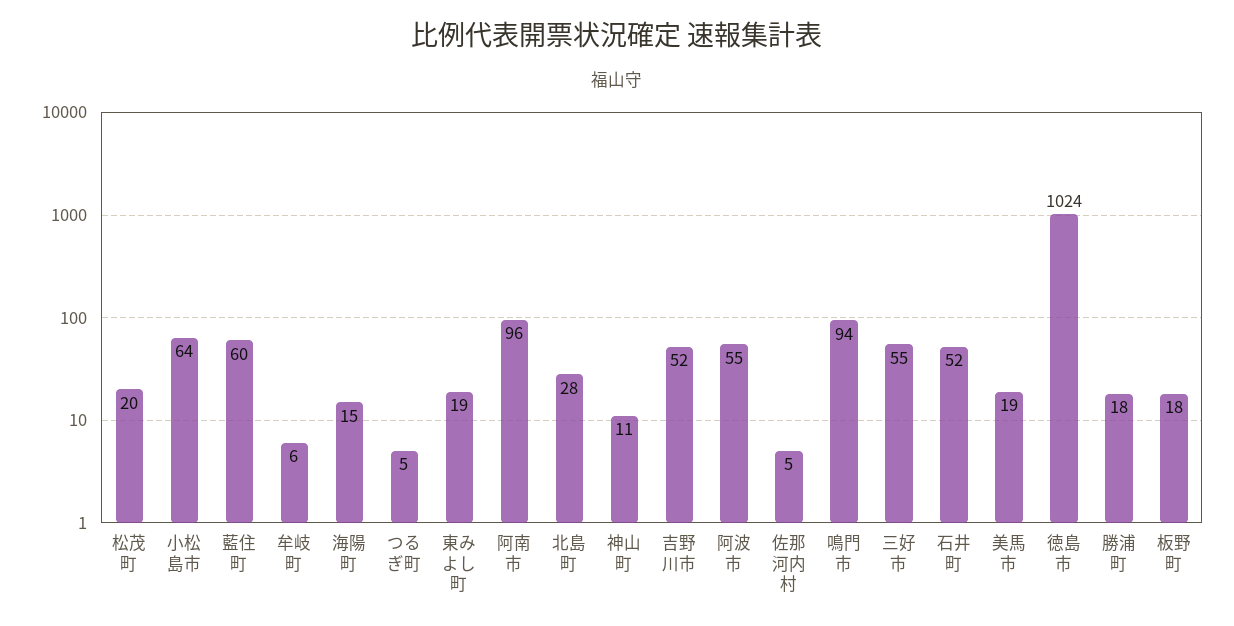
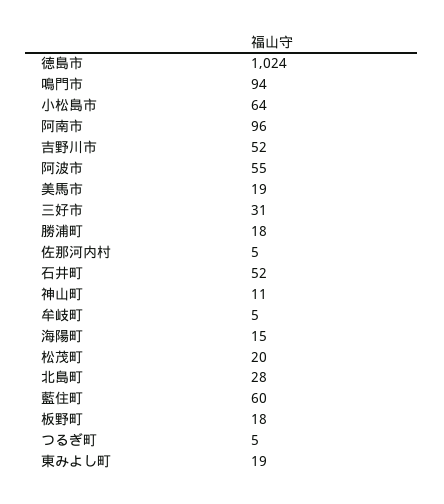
牟岐町: 6 -> 5
三好市: 55 -> 31

